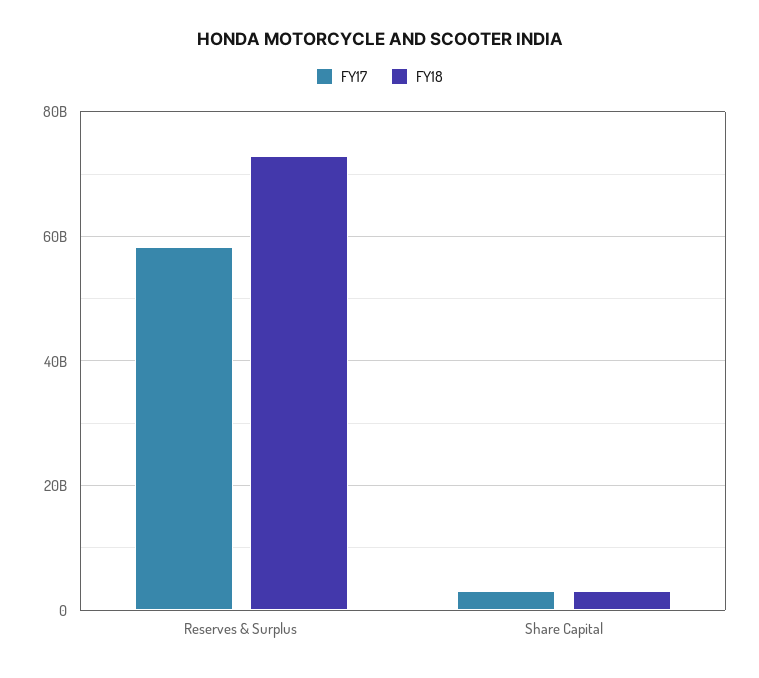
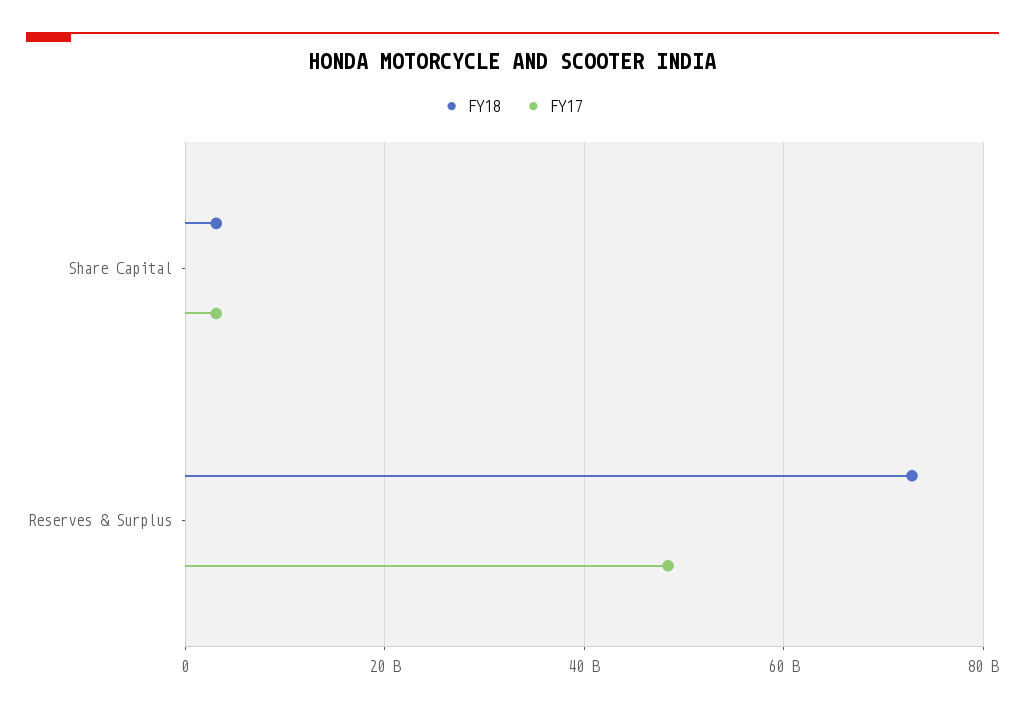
FY17, Reserves & Surplus: 58000000000 -> 48000000000

